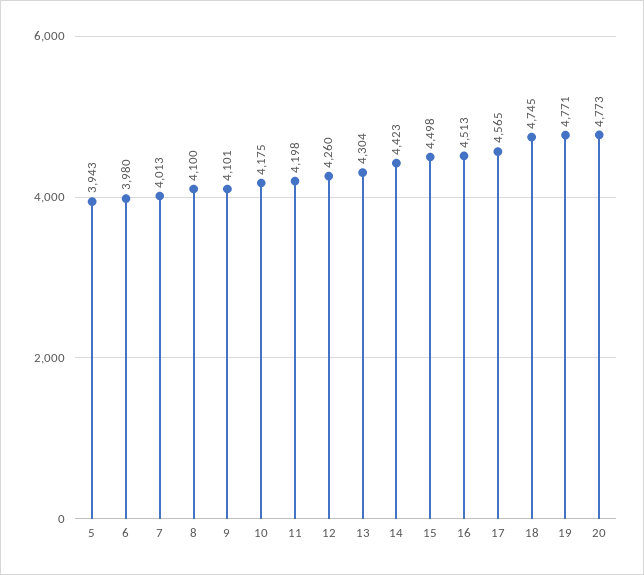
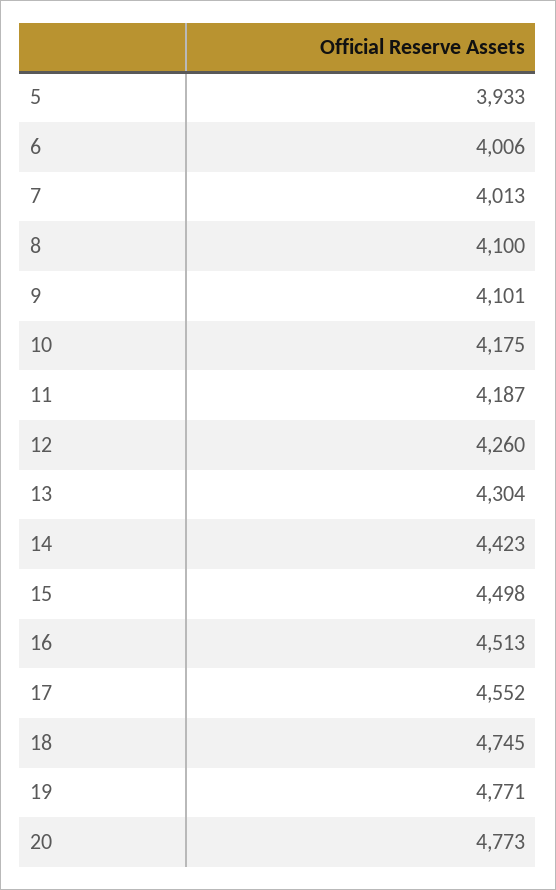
5: 3943 -> 3933
6: 3980 -> 4006
11: 4198 -> 4187
17: 4565 -> 4552

